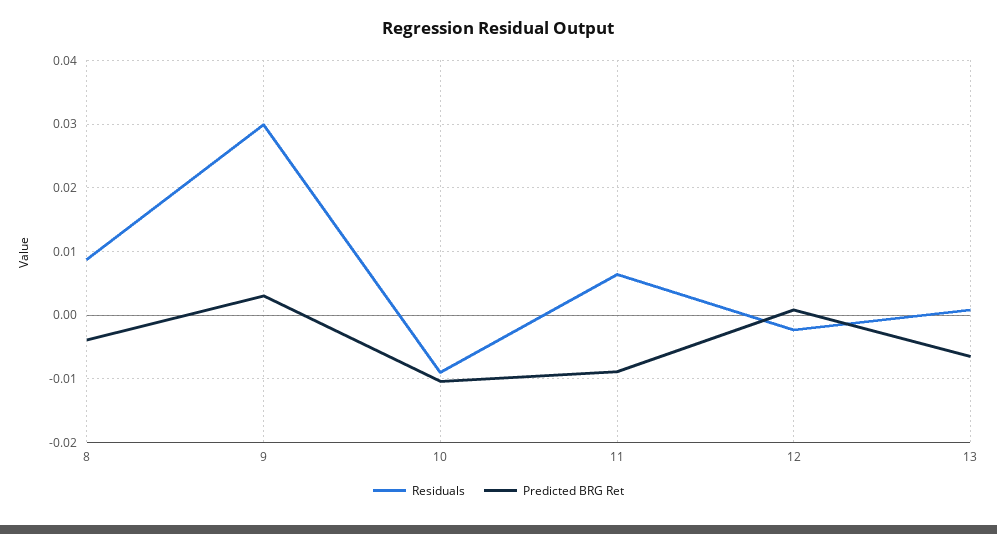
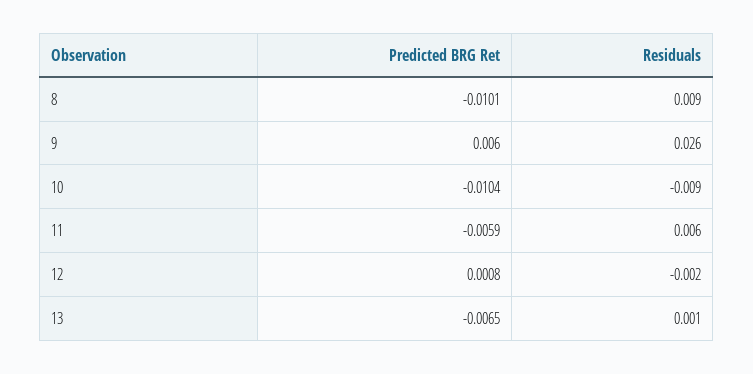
Predicted BRG Ret, 8: -0.004 -> -0.0101
Residuals, 9: 0.03 -> 0.026
Predicted BRG Ret, 9: 0.003 -> 0.006
Predicted BRG Ret, 11: -0.009 -> -0.0059

